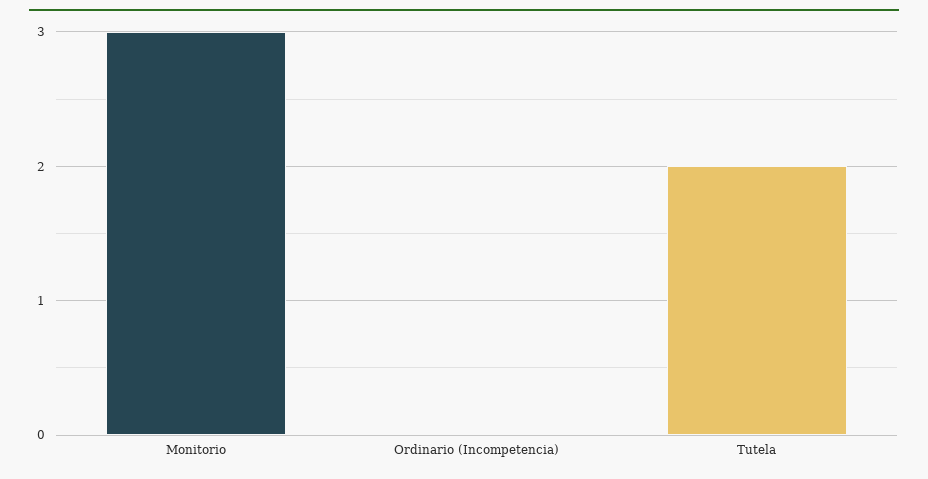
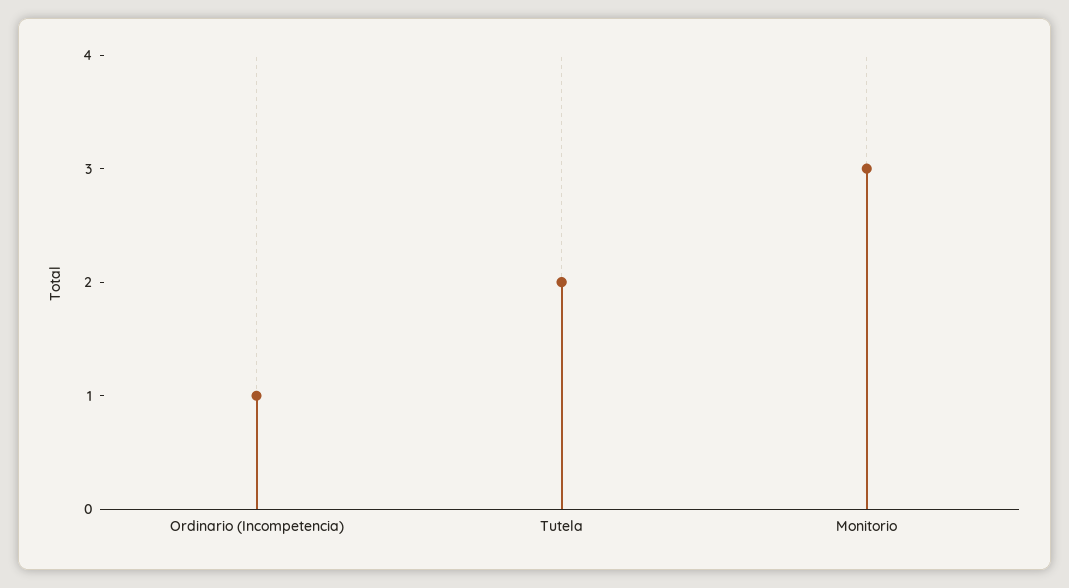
Ordinario (Incompetencia): 0 -> 1

